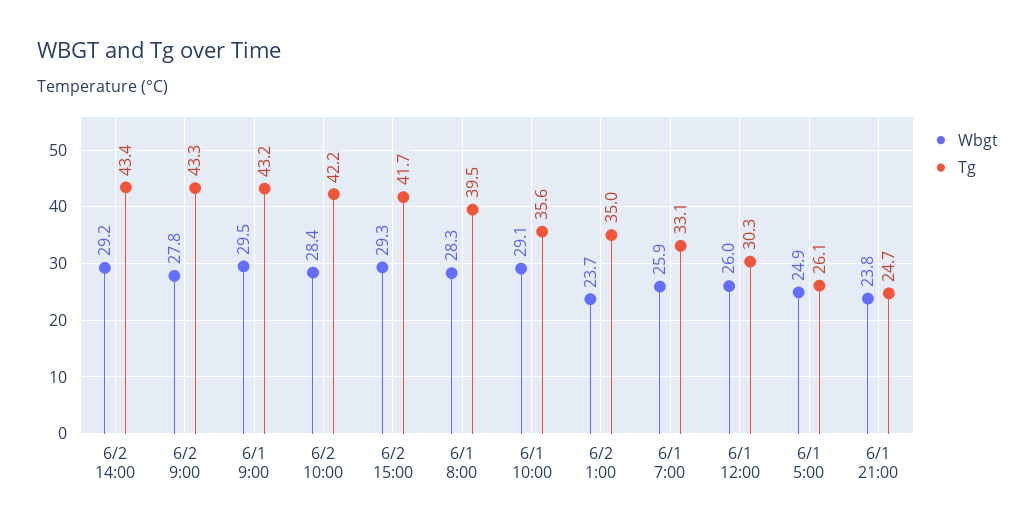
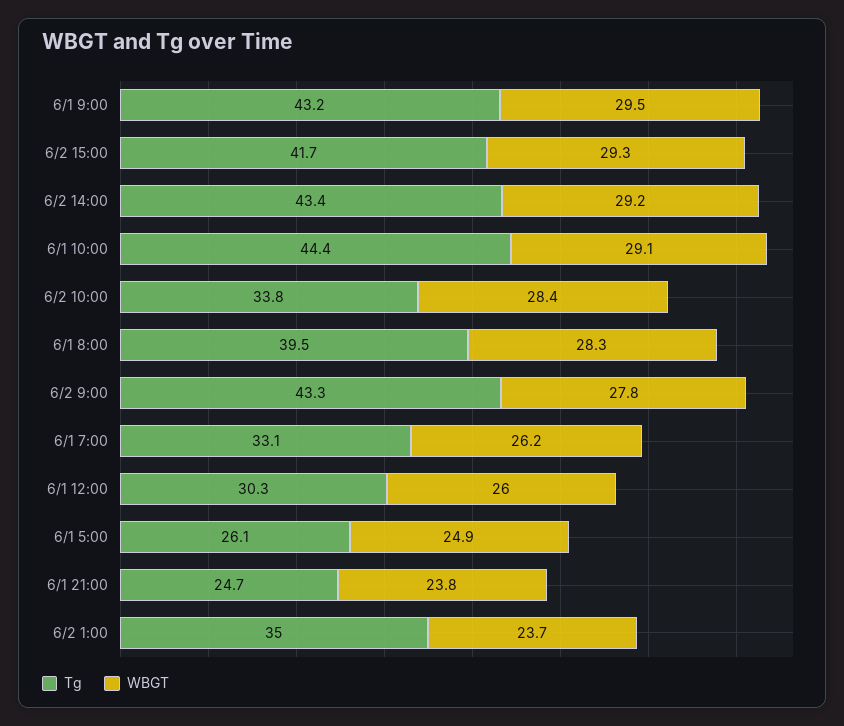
Tg, 6/2 10:00: 42.2 -> 33.8
Tg, 6/1 10:00: 35.6 -> 44.4
Wbgt, 6/1 7:00: 25.9 -> 26.2

